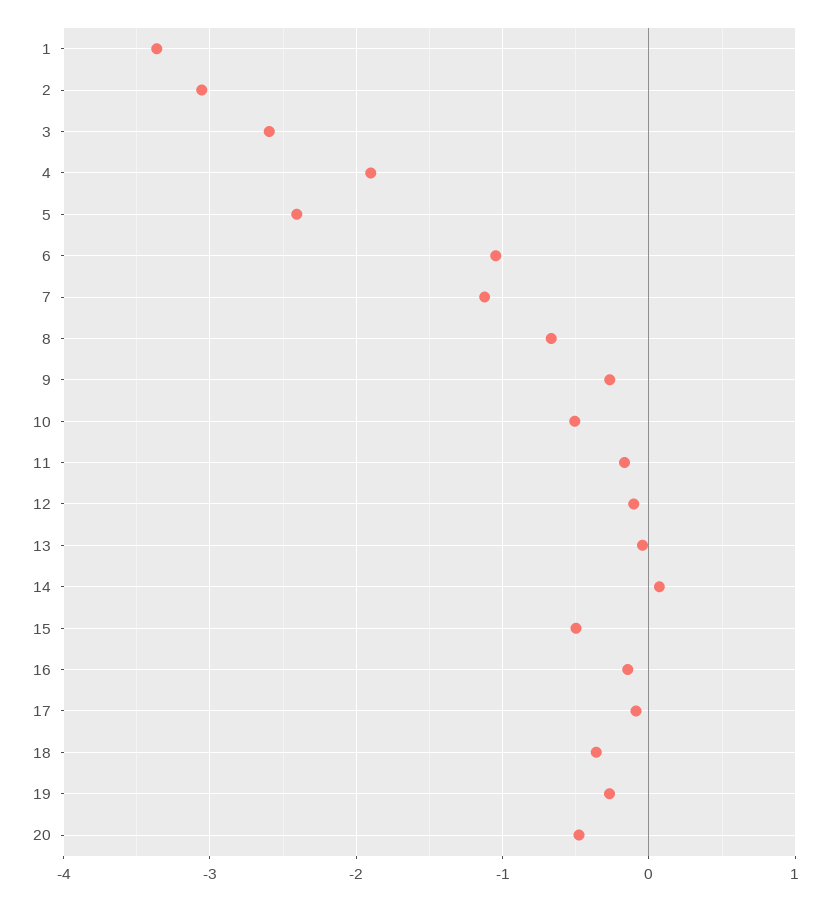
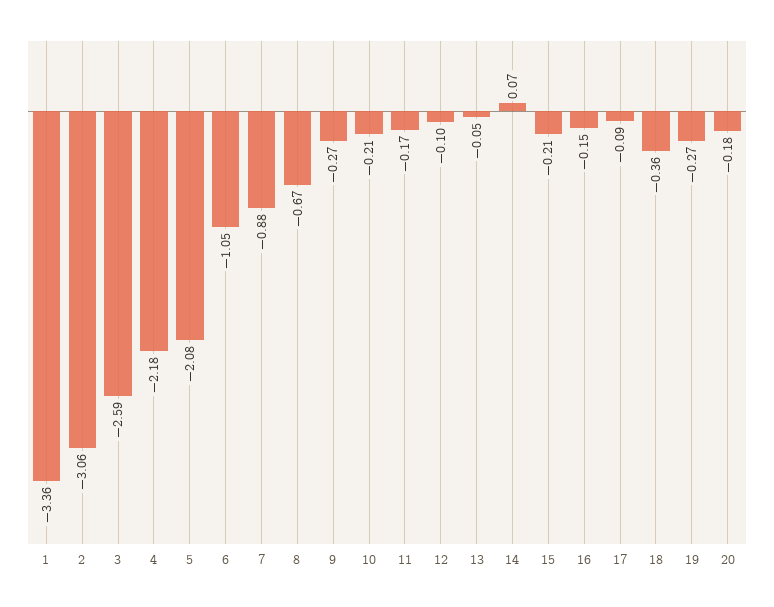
4: -1.9 -> -2.18
5: -2.4 -> -2.08
7: -1.1 -> -0.88
10: -0.5 -> -0.21
15: -0.5 -> -0.21
20: -0.5 -> -0.18

